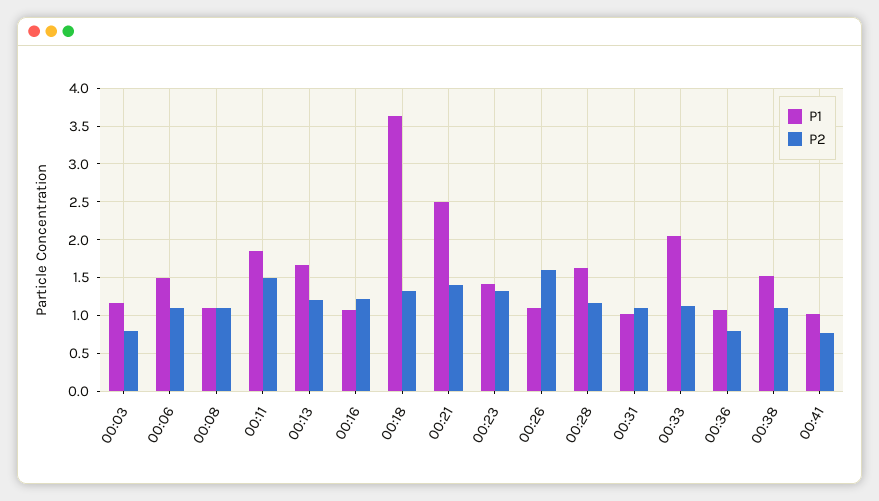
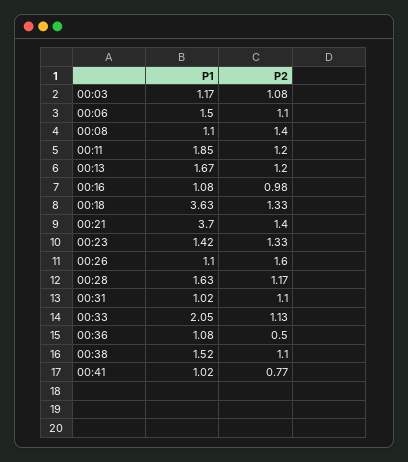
P2, 00:03: 0.8 -> 1.08
P2, 00:08: 1.1 -> 1.4
P2, 00:11: 1.5 -> 1.2
P2, 00:16: 1.2 -> 0.98
P1, 00:21: 2.5 -> 3.7
P2, 00:36: 0.8 -> 0.5

